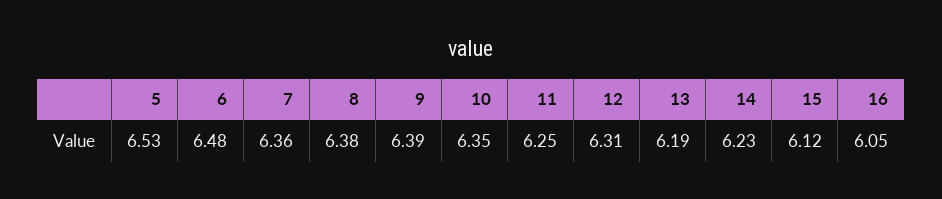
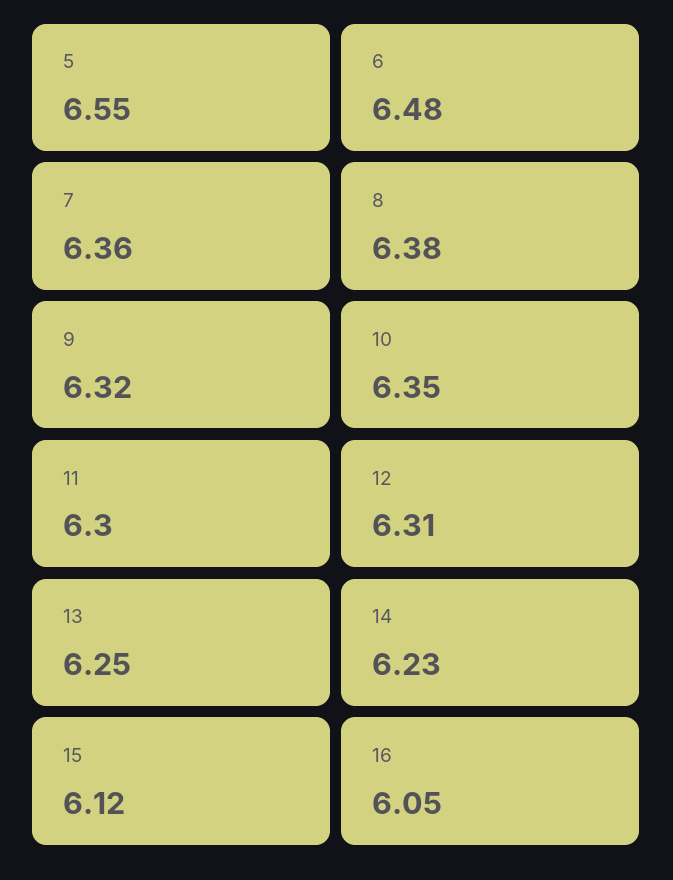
5: 6.53 -> 6.55
9: 6.39 -> 6.32
11: 6.25 -> 6.3
13: 6.19 -> 6.25

